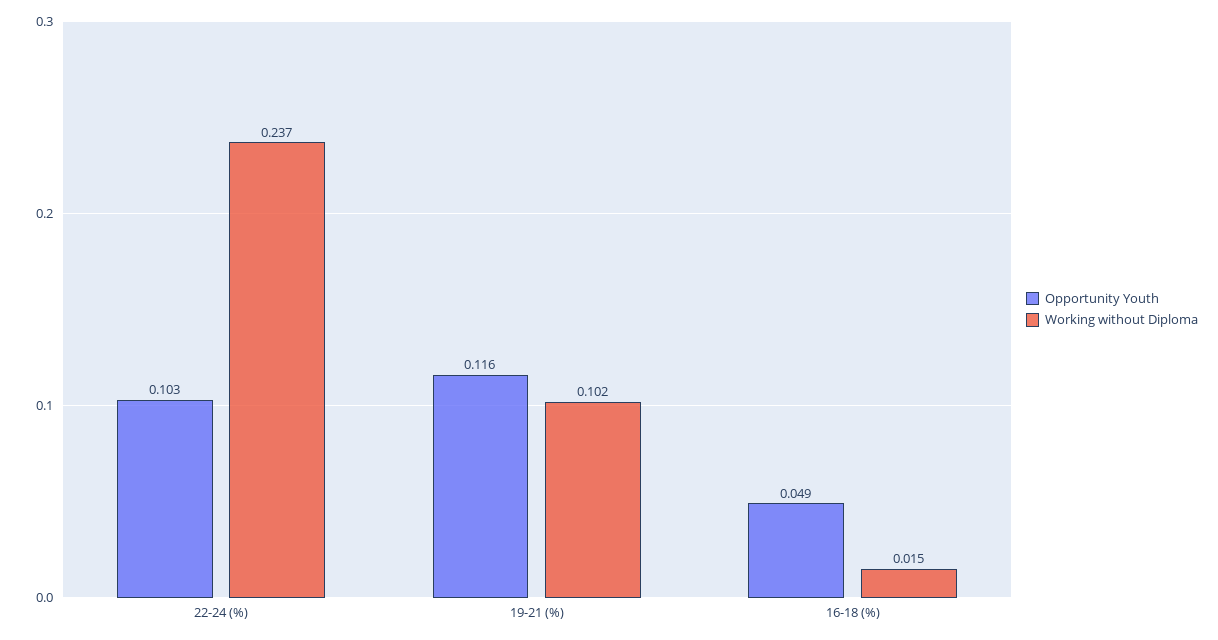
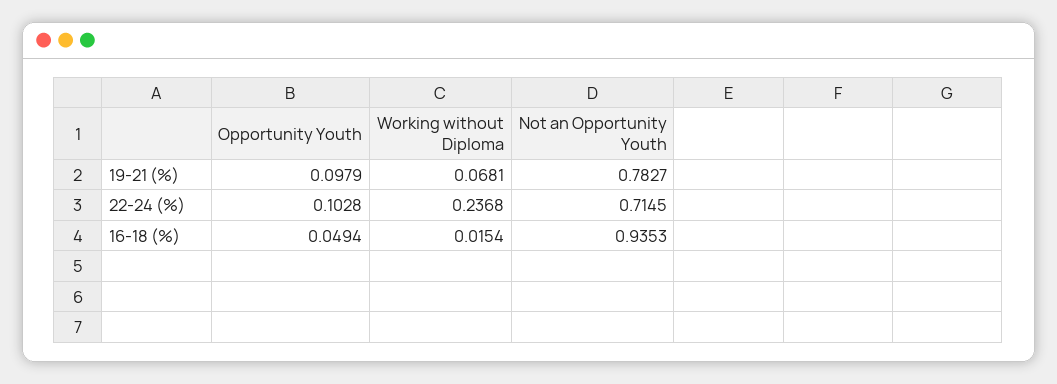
Opportunity Youth, 19-21 (%): 0.116 -> 0.0979
Working without Diploma, 19-21 (%): 0.102 -> 0.0681
Not an Opportunity Youth, 19-21 (%): none -> 0.7827
Not an Opportunity Youth, 22-24 (%): none -> 0.7145
Not an Opportunity Youth, 16-18 (%): none -> 0.9353

